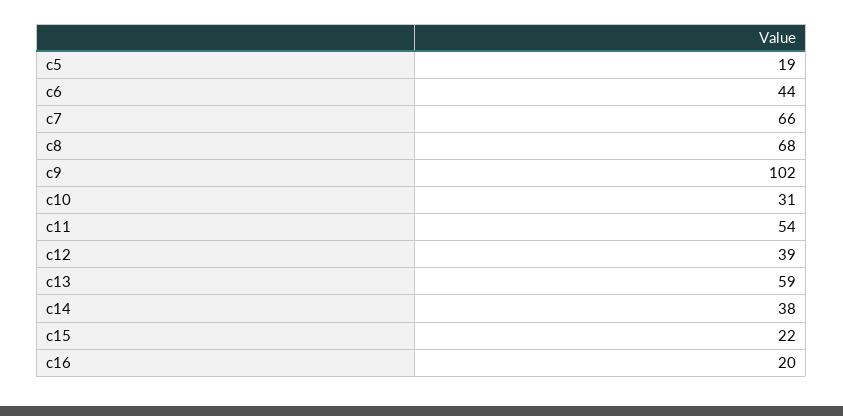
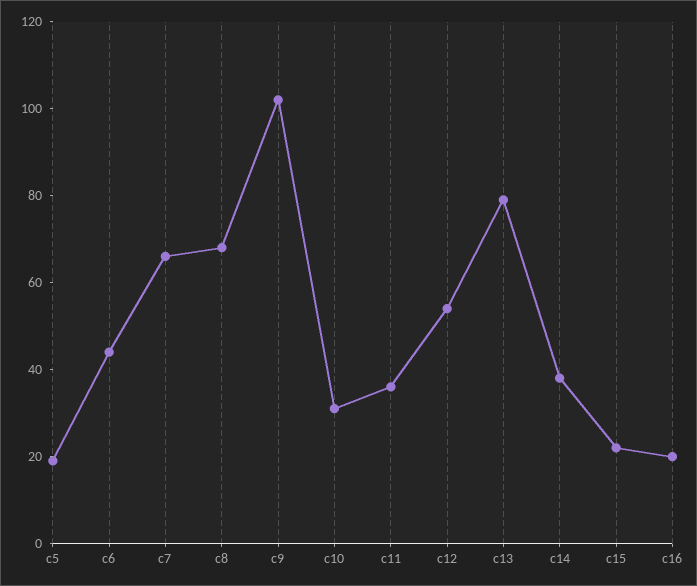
c11: 54 -> 35
c12: 39 -> 55
c13: 59 -> 80

